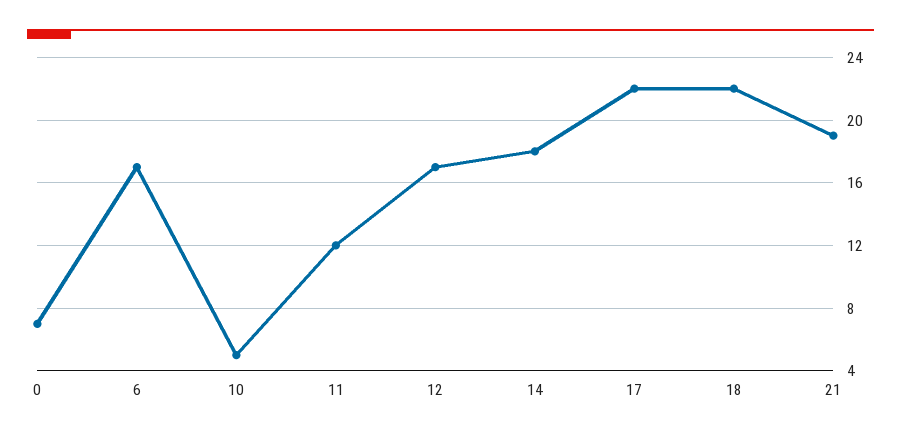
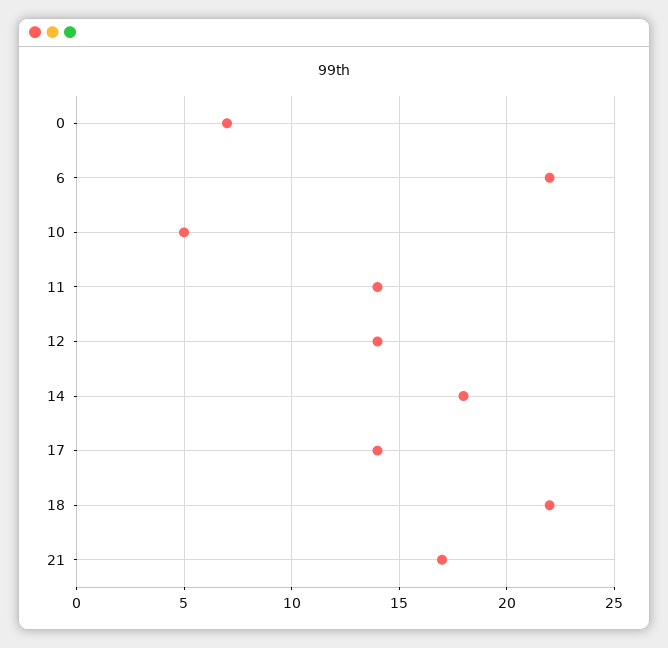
6: 17 -> 22
11: 12 -> 14
12: 17 -> 14
17: 22 -> 14
21: 19 -> 17

